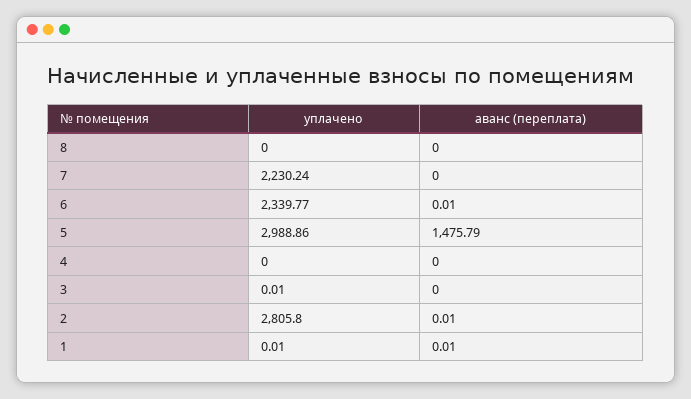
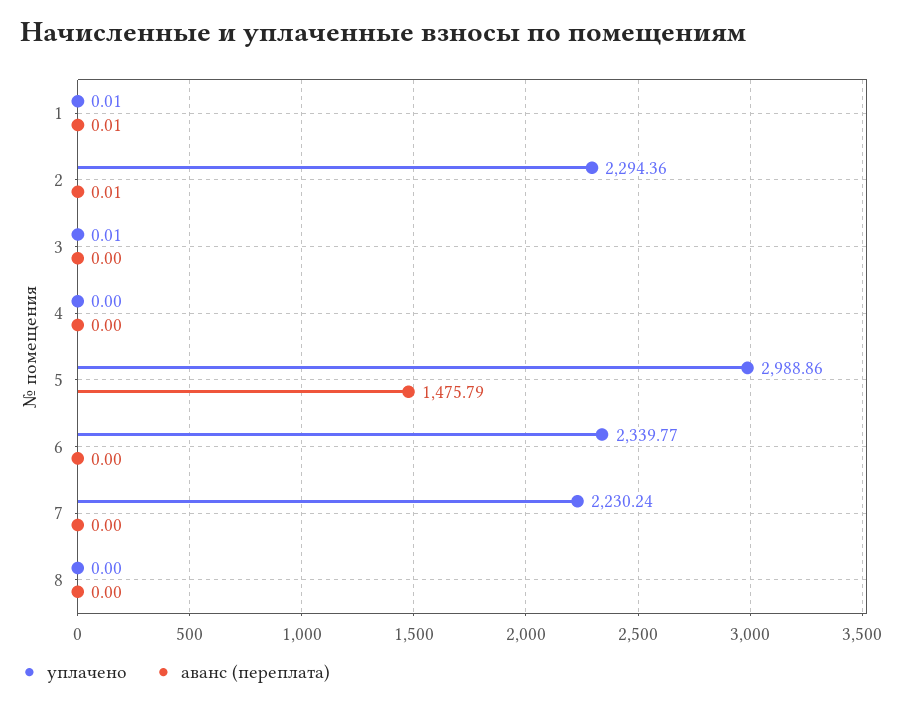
аванс (переплата), 6: 0.01 -> 0
уплачено, 2: 2805.8 -> 2294.36

